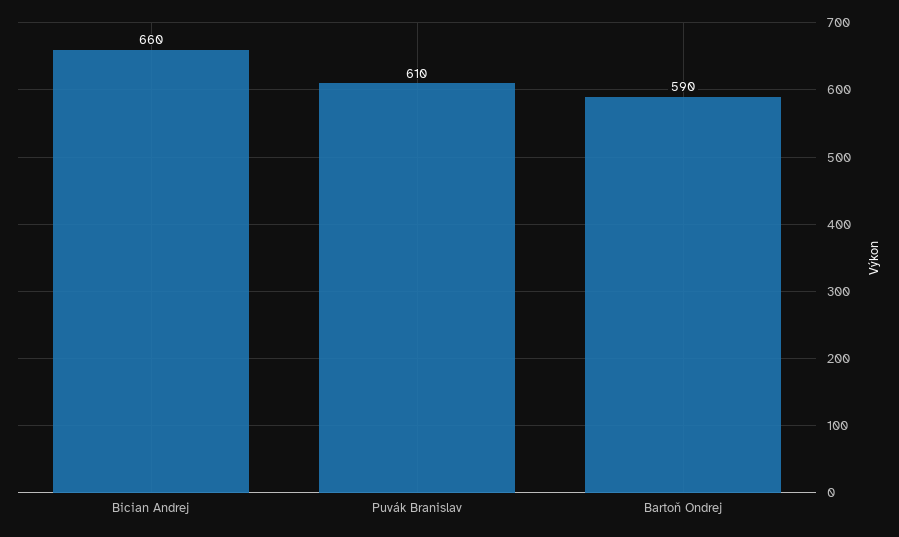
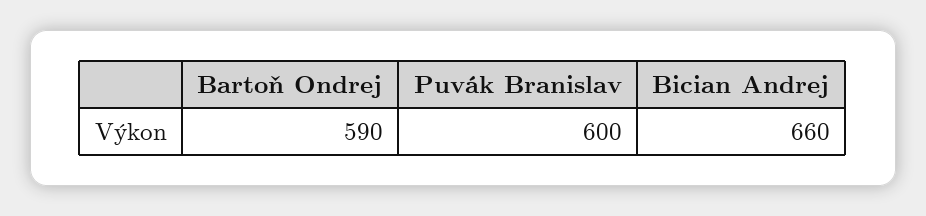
Puvák Branislav: 610 -> 600

